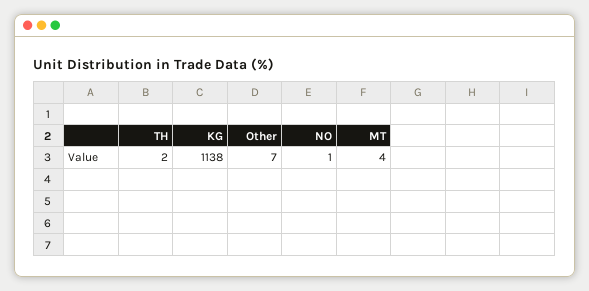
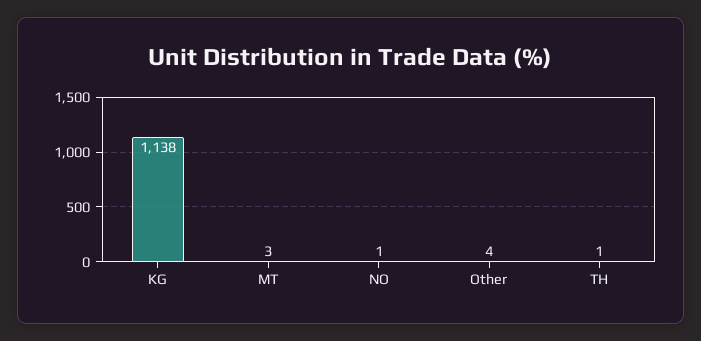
TH: 2 -> 1
Other: 7 -> 4
MT: 4 -> 3

